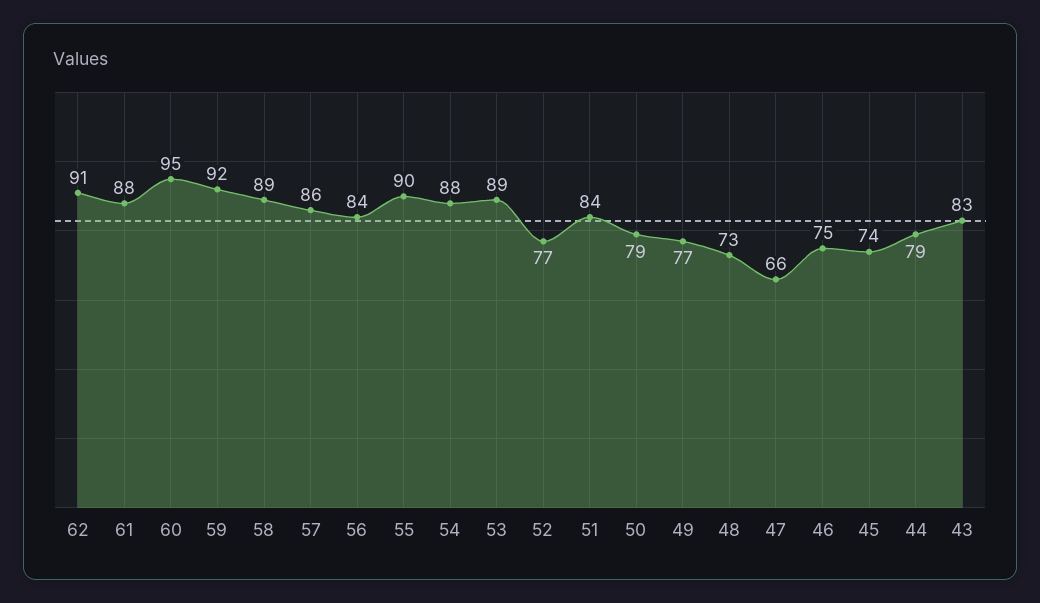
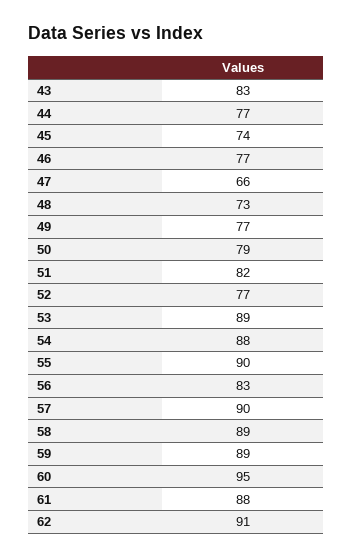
59: 92 -> 89
57: 86 -> 90
56: 84 -> 83
51: 84 -> 82
46: 75 -> 77
44: 79 -> 77

